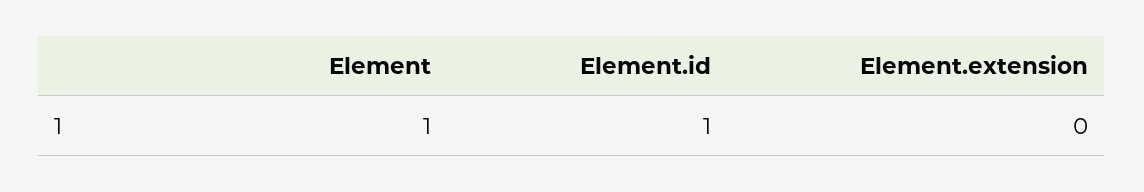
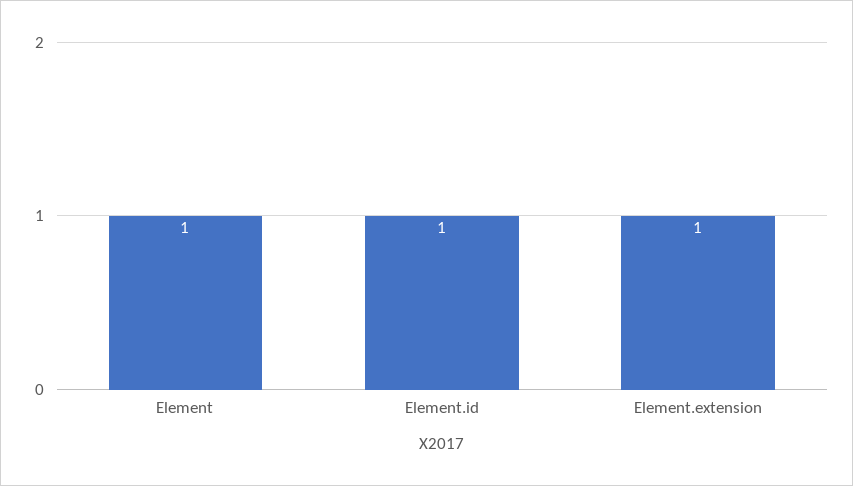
Element.extension: 0 -> 1

